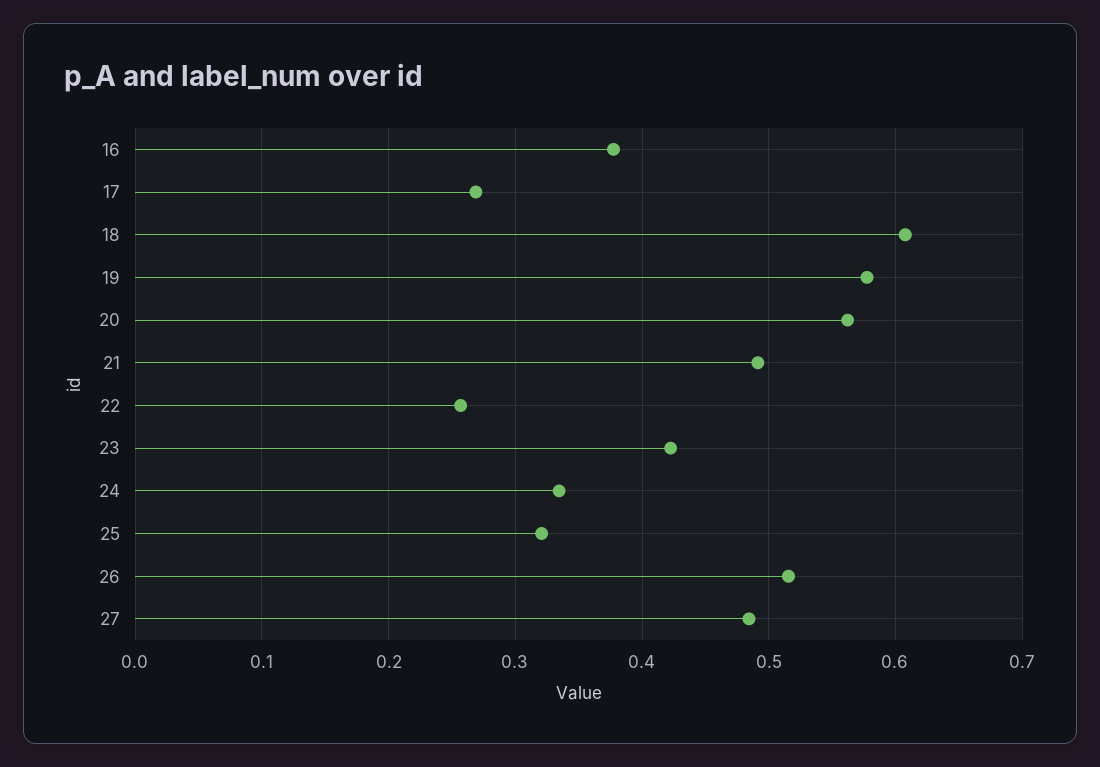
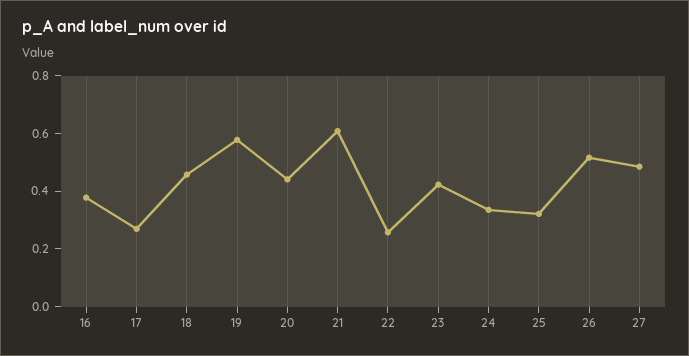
18: 0.61 -> 0.45
20: 0.56 -> 0.45
21: 0.49 -> 0.6

